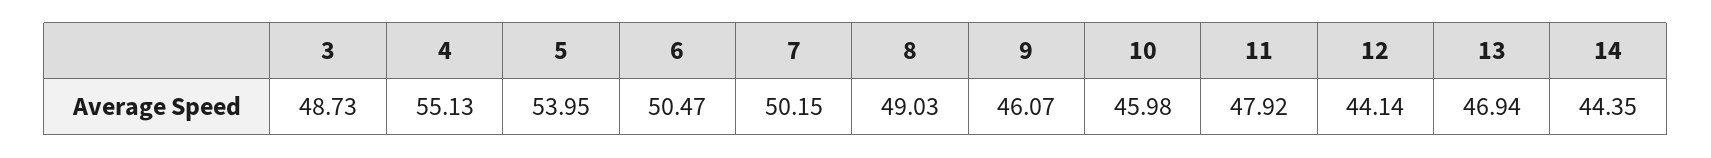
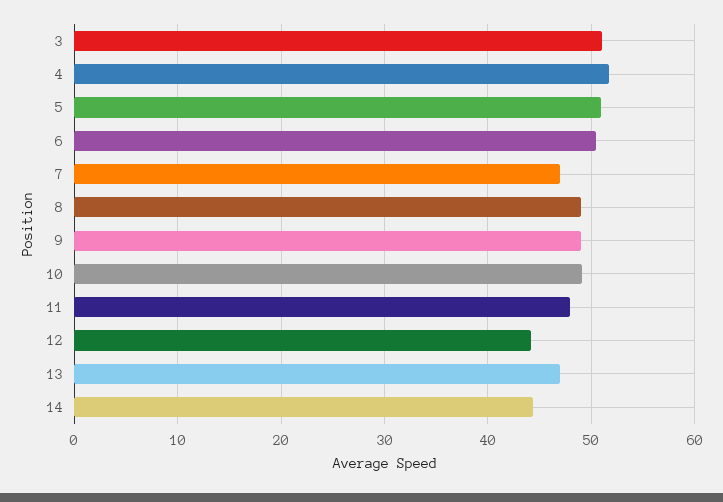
3: 48.73 -> 51
4: 55.13 -> 52
5: 53.95 -> 51
7: 50.15 -> 47
9: 46.07 -> 49
10: 45.98 -> 49

